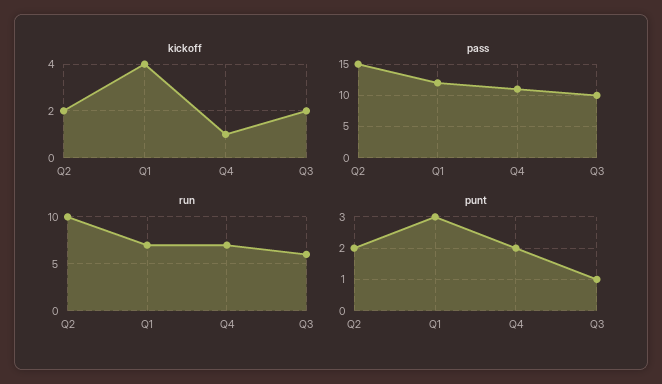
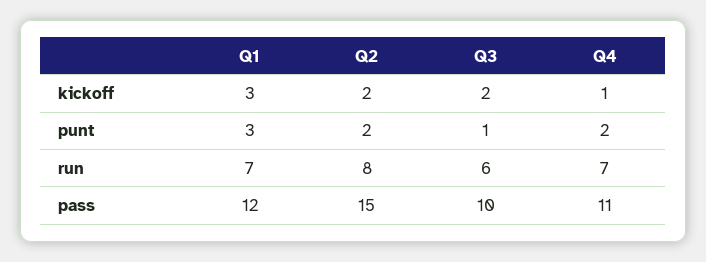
kickoff, Q1: 4 -> 3
run, Q2: 10 -> 8

